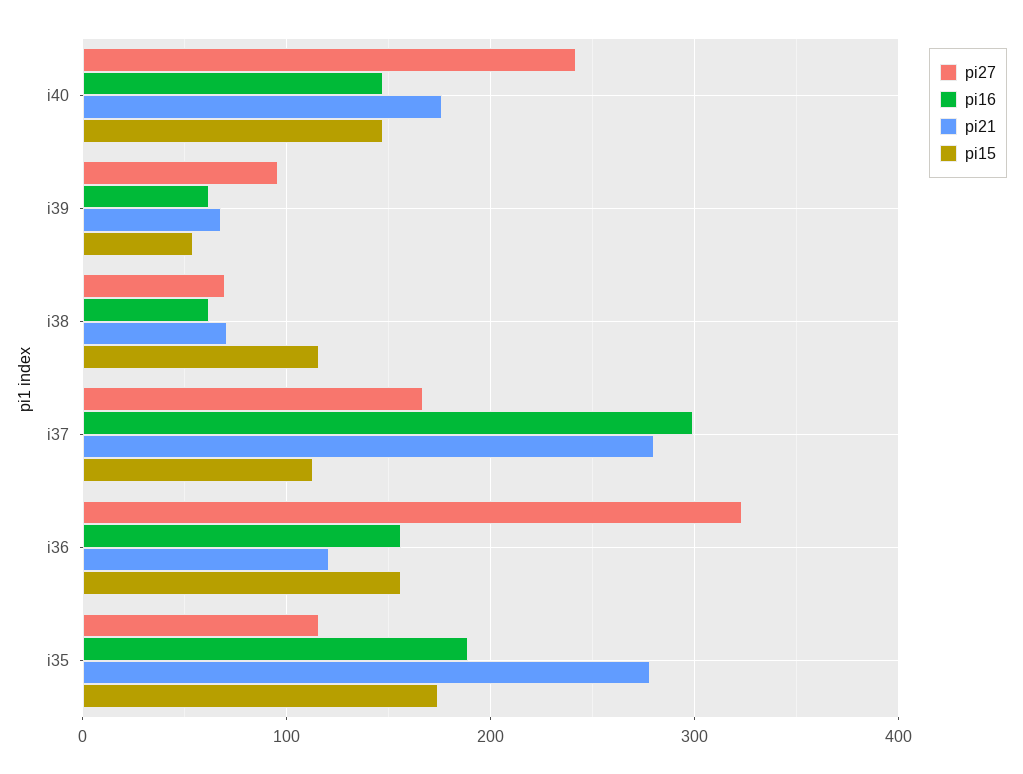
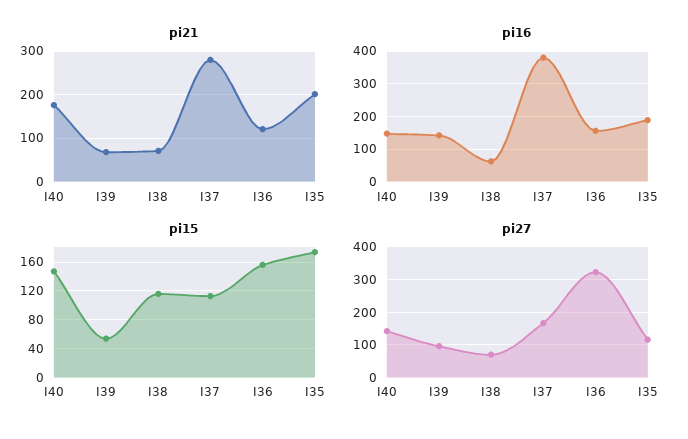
pi27, i40: 240 -> 140
pi16, i39: 60 -> 140
pi16, i37: 300 -> 380
pi21, i35: 280 -> 200

